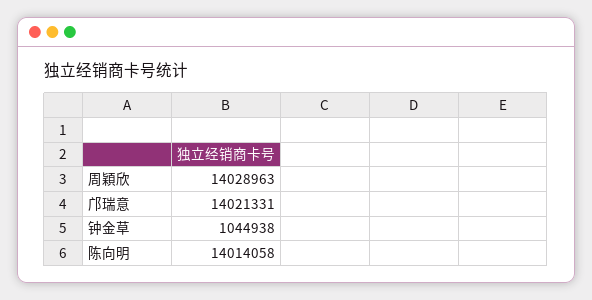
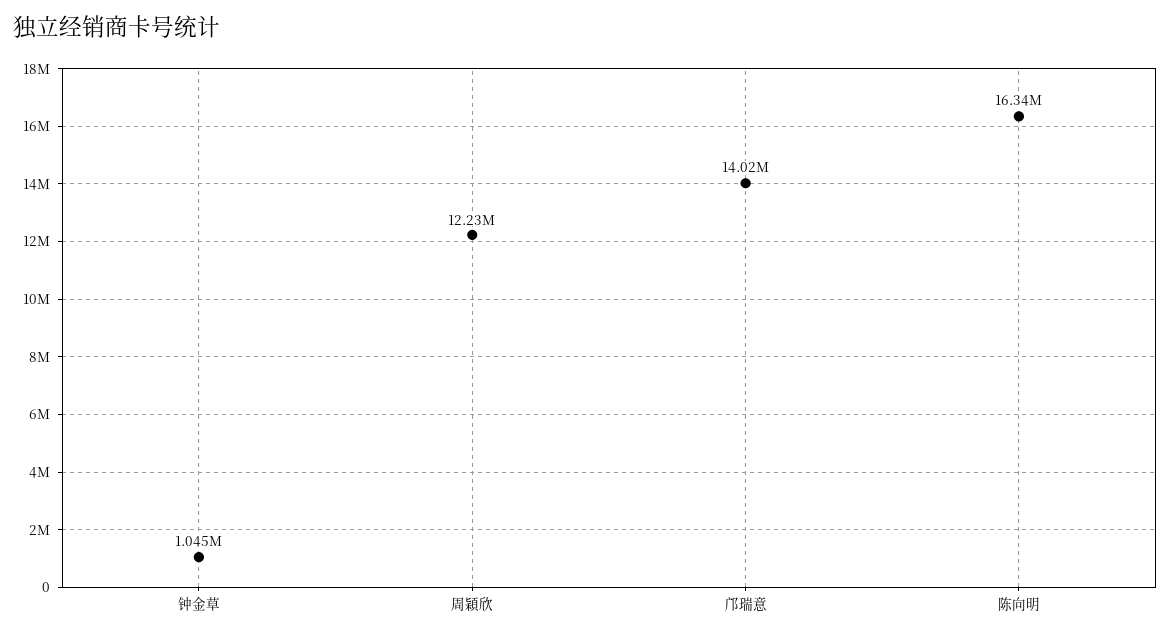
周穎欣: 14028963 -> 12230000
陈向明: 14014058 -> 16340000

